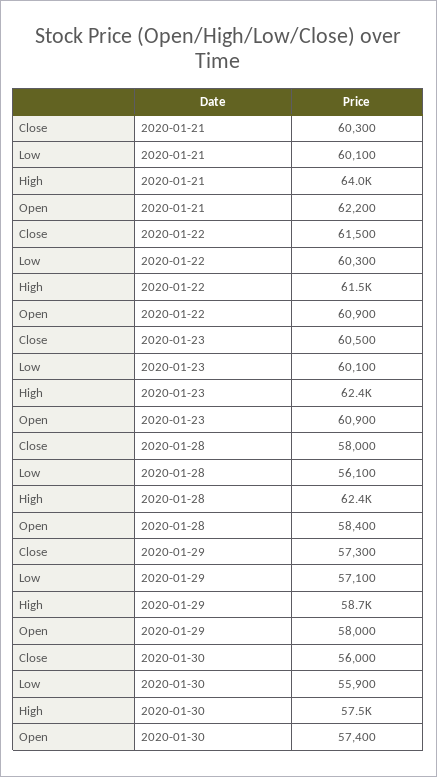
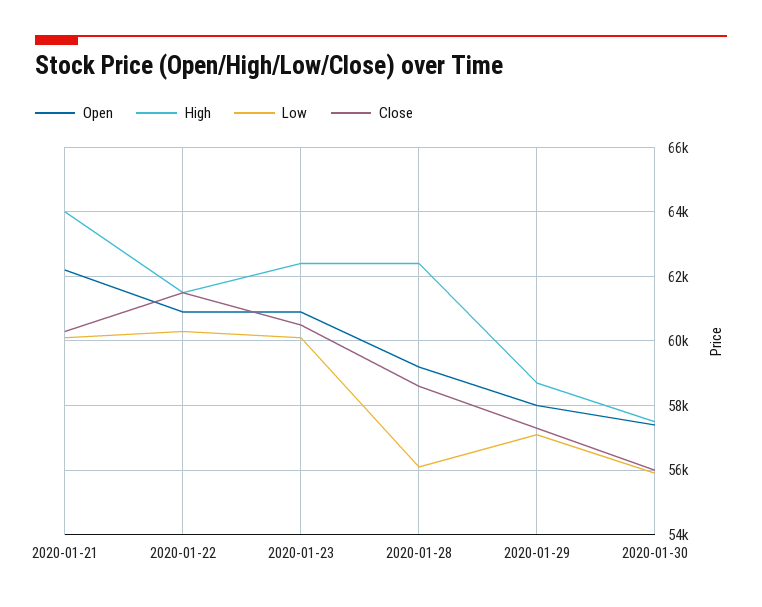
Close, 2020-01-28: 58000 -> 58600
Open, 2020-01-28: 58400 -> 59200

